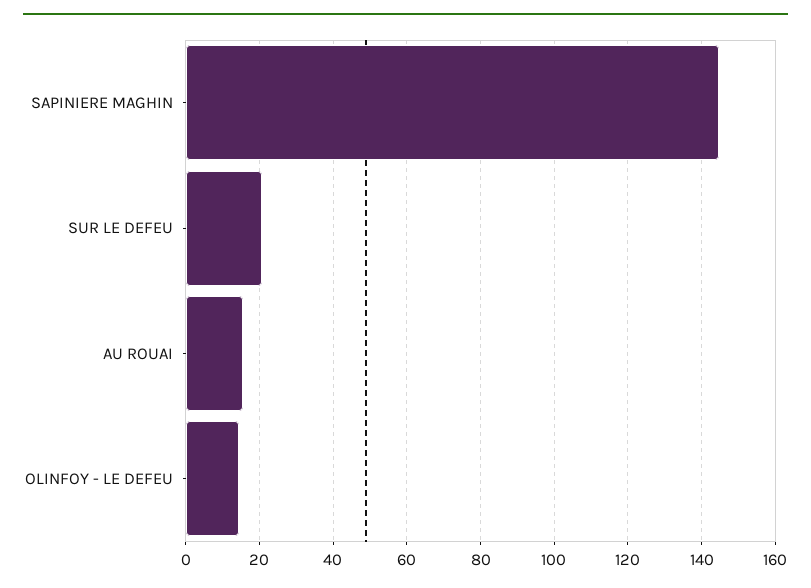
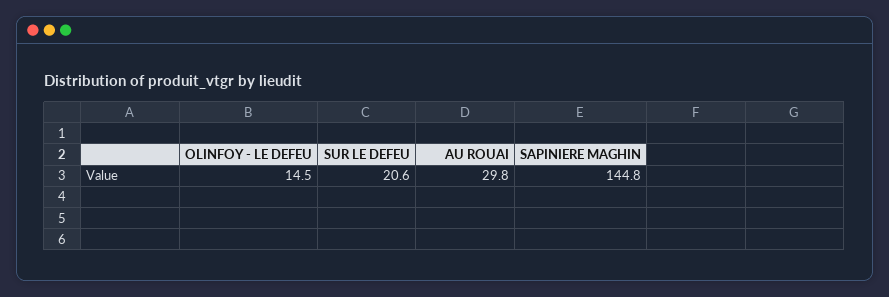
AU ROUAI: 16 -> 29.8

